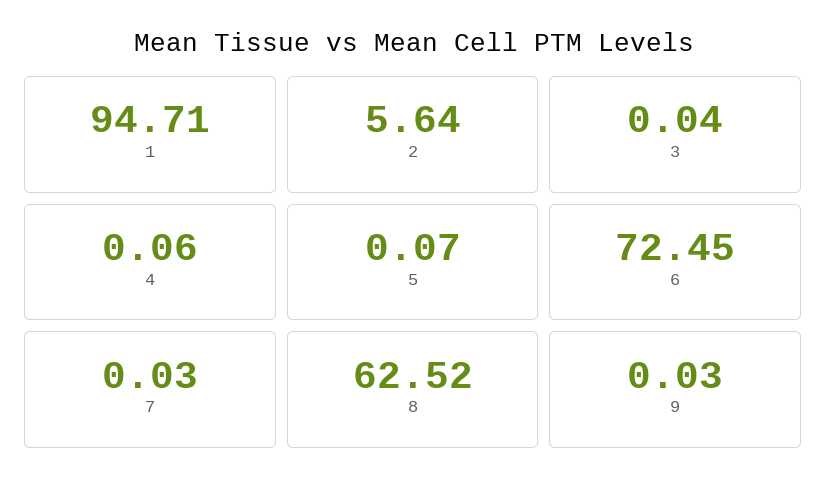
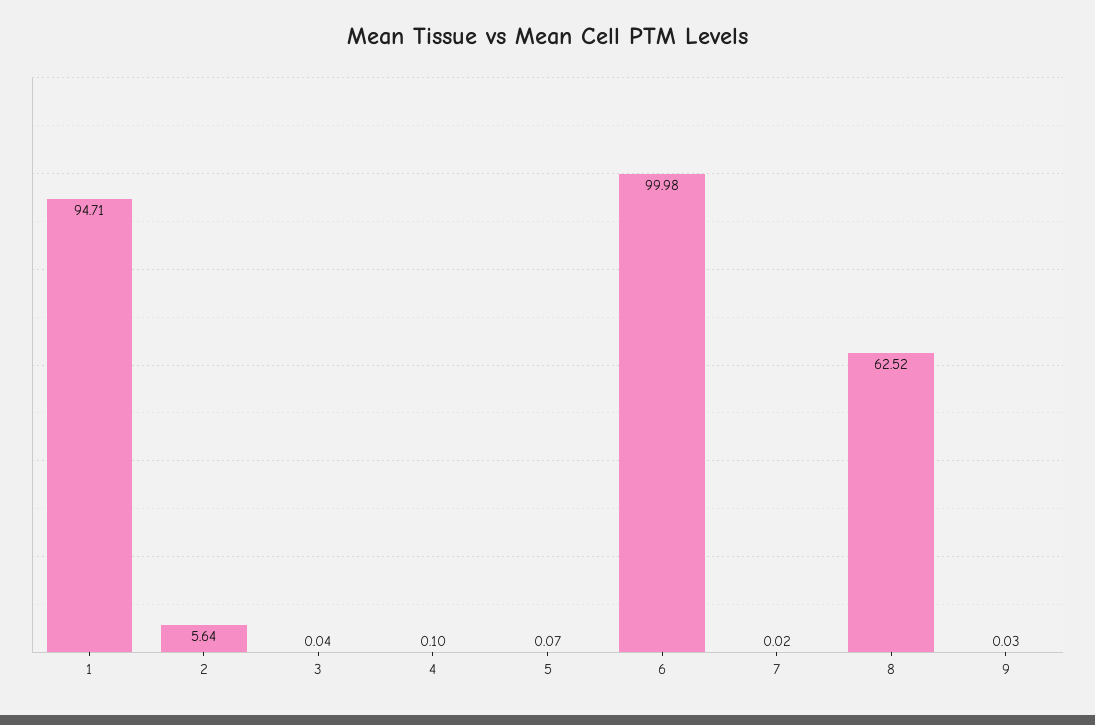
4: 0.06 -> 0.1
6: 72.45 -> 99.98
7: 0.03 -> 0.02

